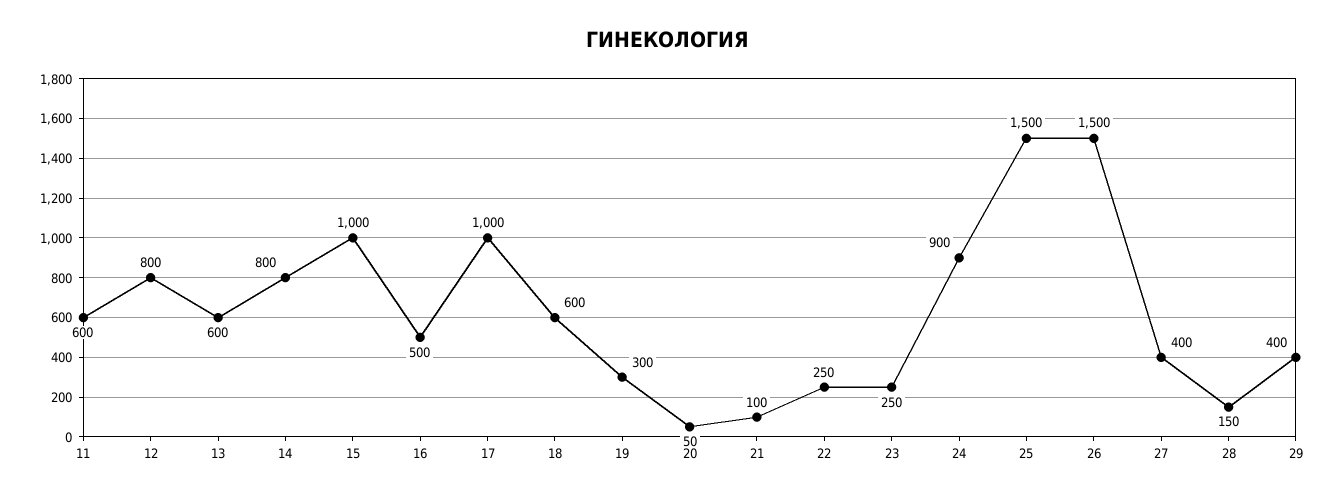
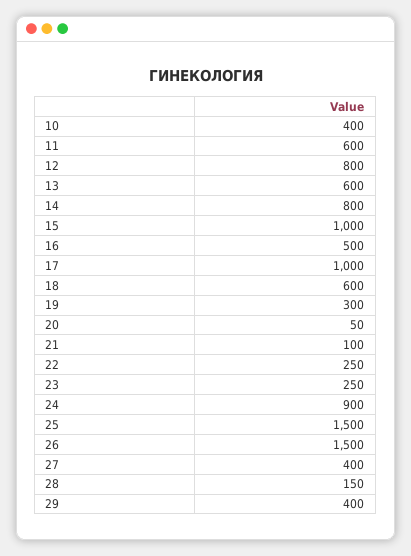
10: none -> 400

